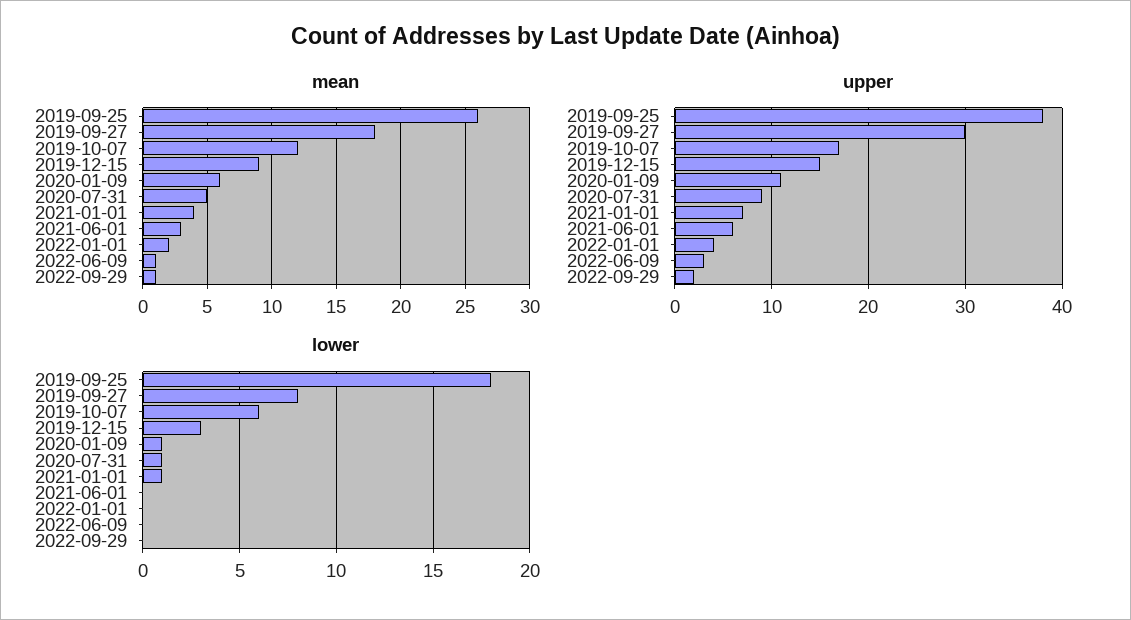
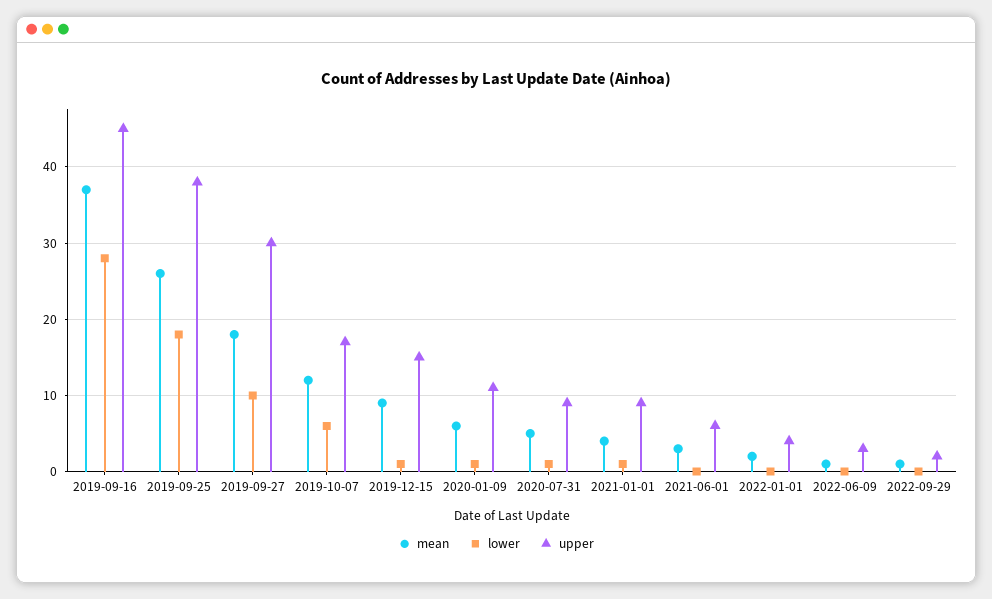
upper, 2021-01-01: 7 -> 9
lower, 2019-09-27: 8 -> 10
lower, 2019-12-15: 3 -> 1
mean, 2019-09-16: none -> 37
lower, 2019-09-16: none -> 28
upper, 2019-09-16: none -> 45

